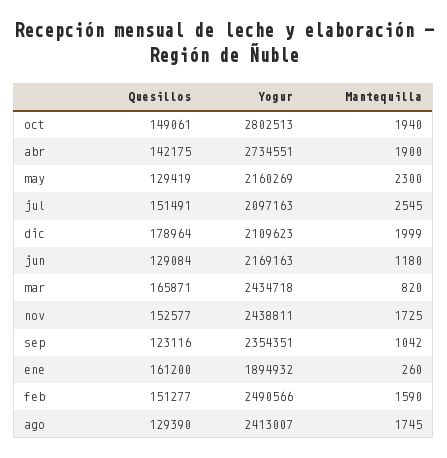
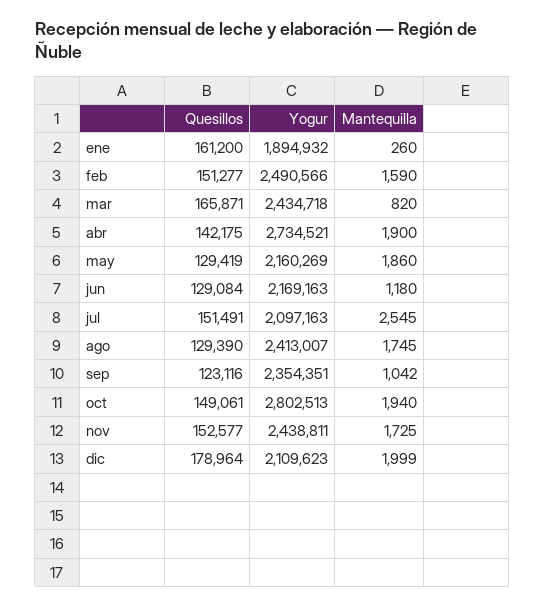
Yogur, abr: 2734551 -> 2734521
Mantequilla, may: 2300 -> 1860

